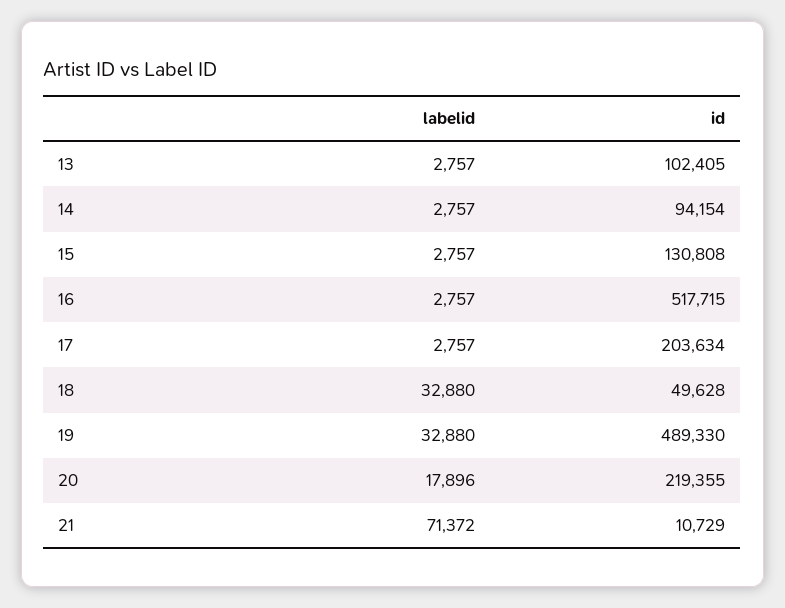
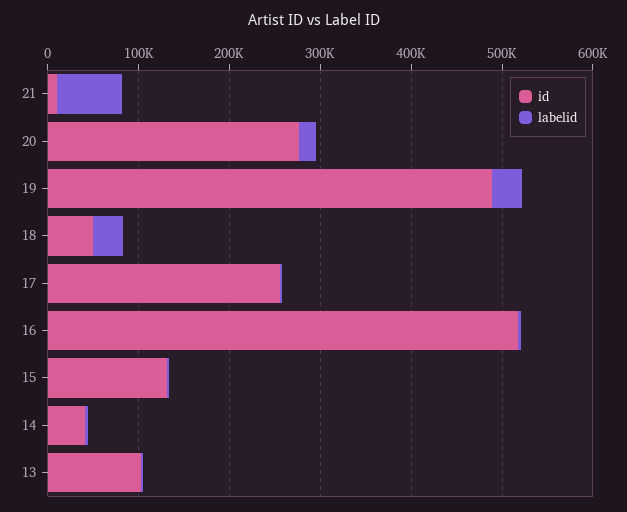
id, 14: 94154 -> 40000
id, 17: 203634 -> 260000
id, 20: 219355 -> 280000

